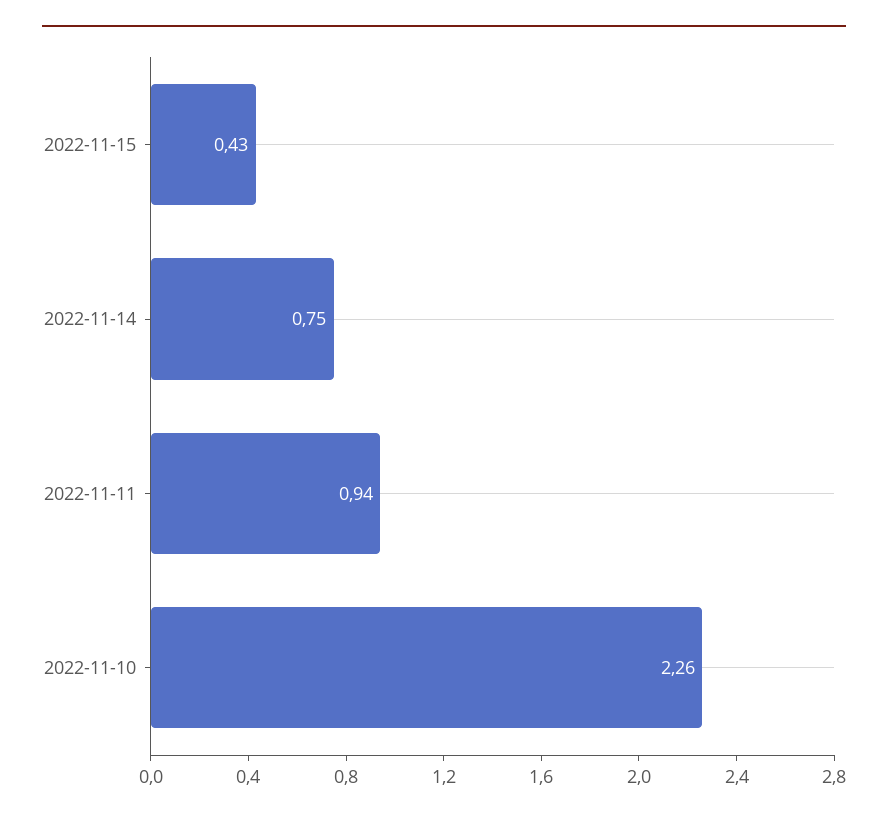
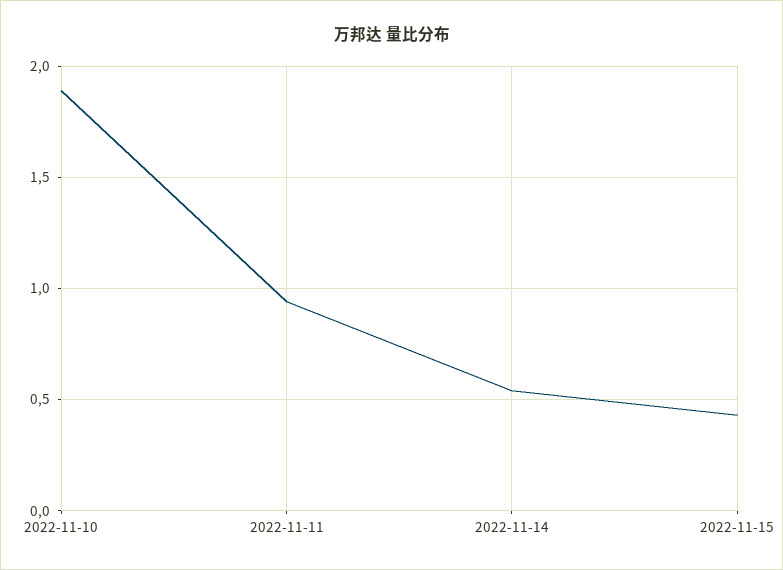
2022-11-14: 0.75 -> 0.55
2022-11-10: 2.26 -> 1.9

